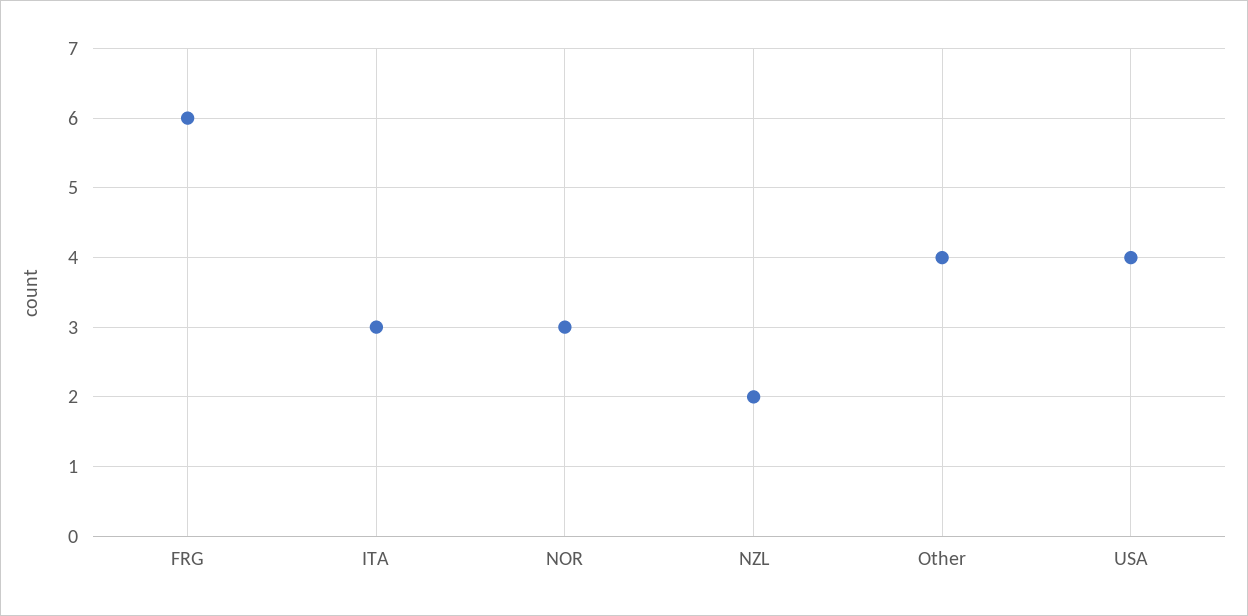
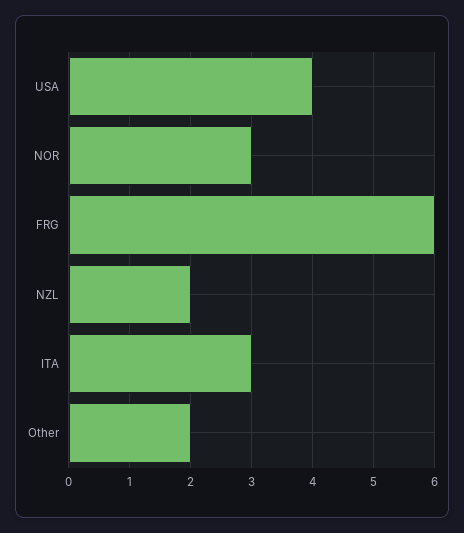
Other: 4 -> 2

